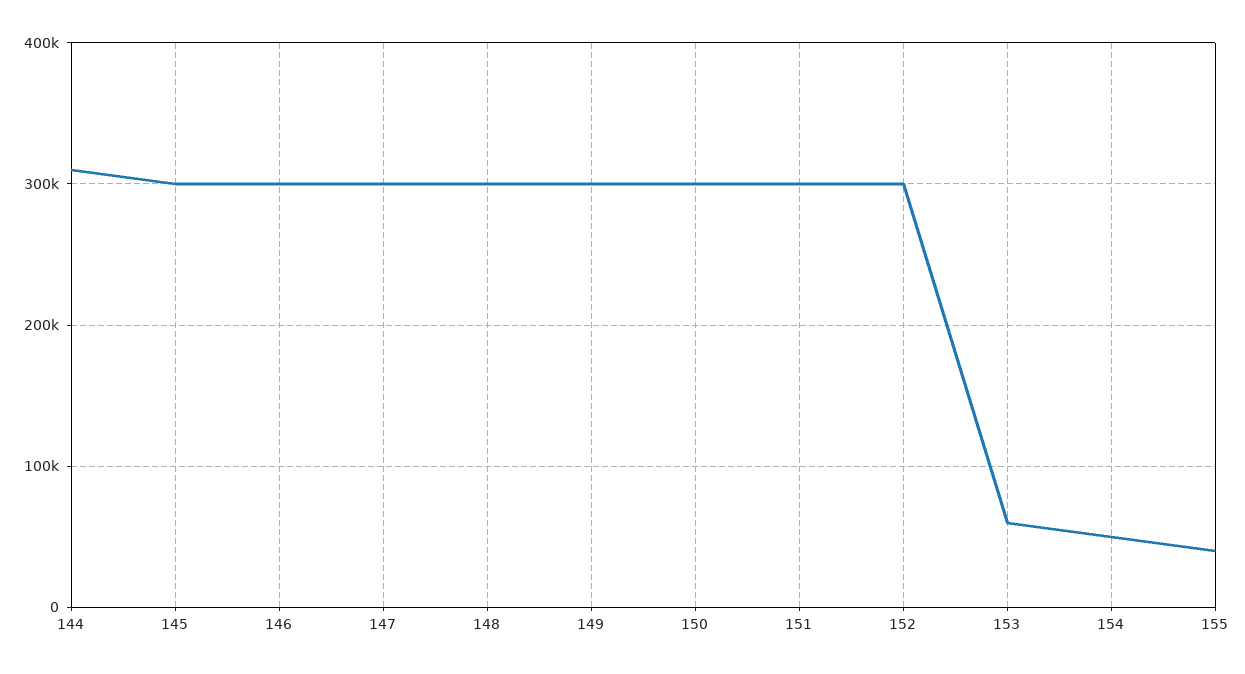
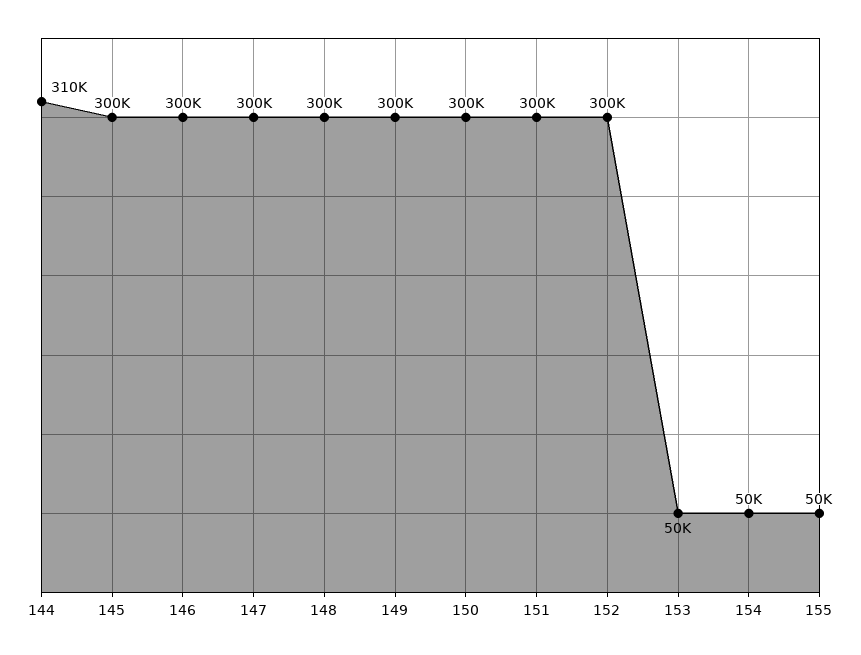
153: 60000 -> 50000
155: 40000 -> 50000

